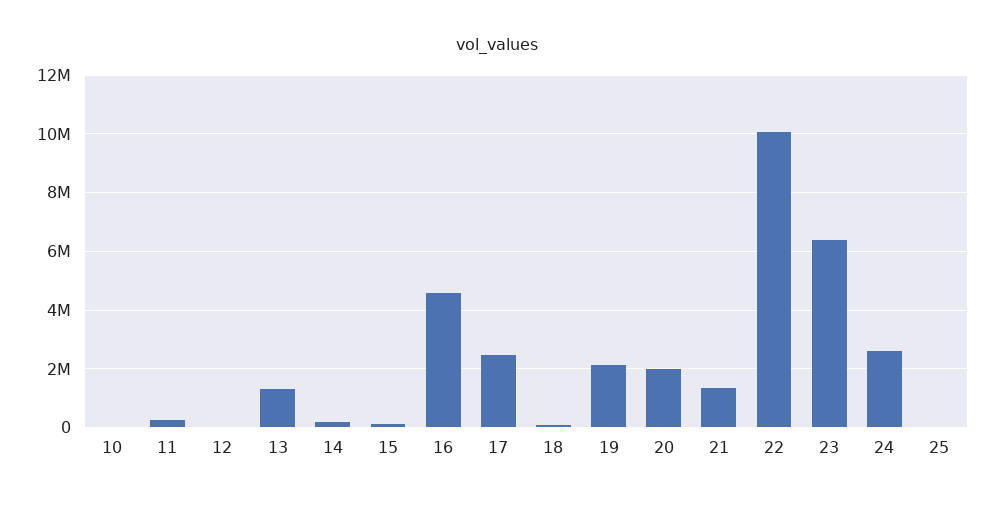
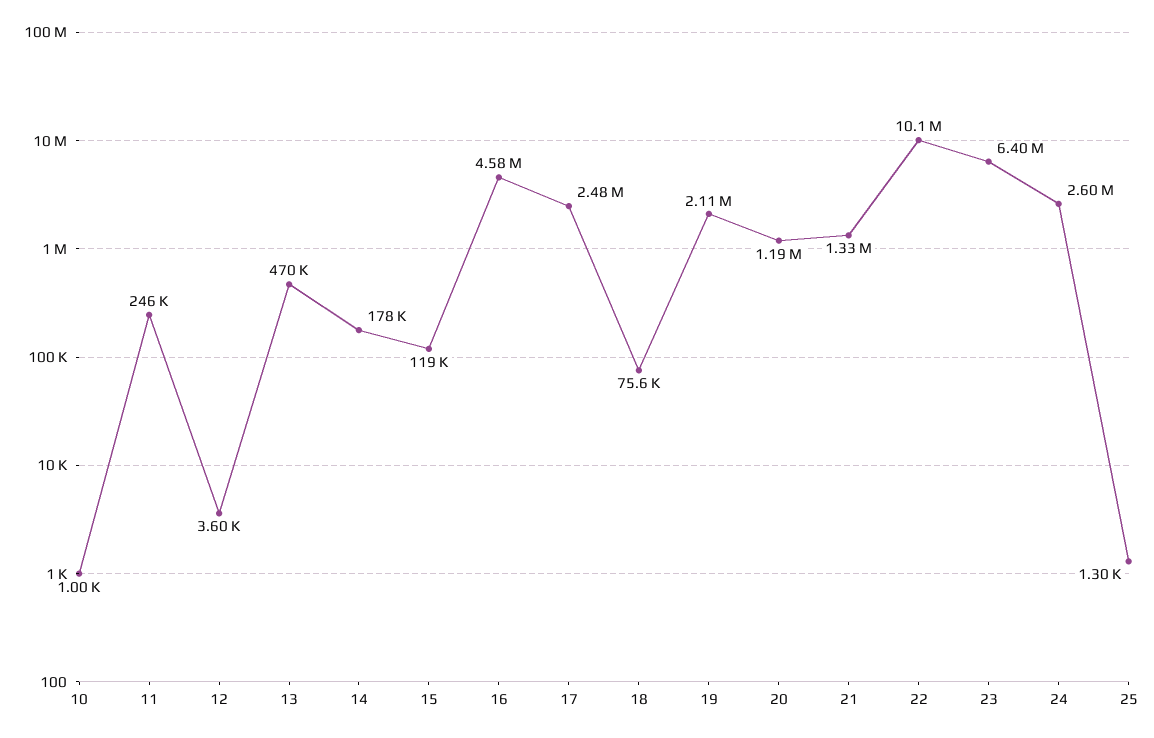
13: 1250000 -> 470000
20: 2000000 -> 1190000

